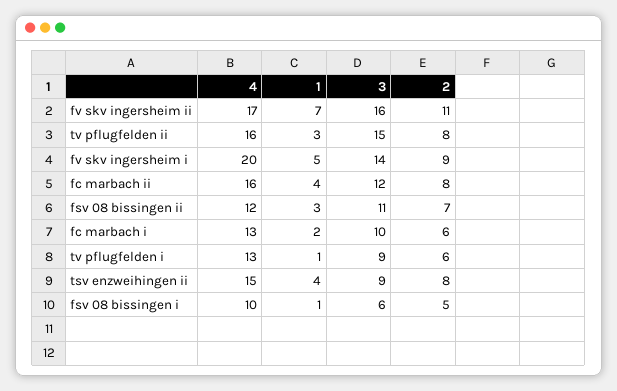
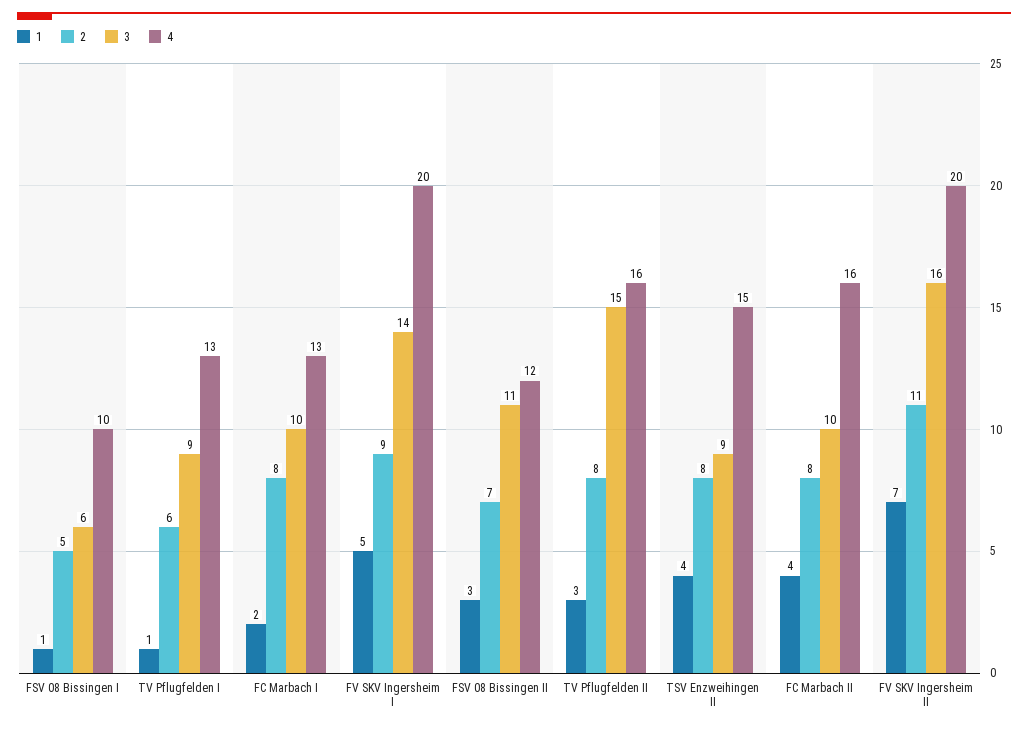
4, fv skv ingersheim ii: 17 -> 20
3, fc marbach ii: 12 -> 10
2, fc marbach i: 6 -> 8

